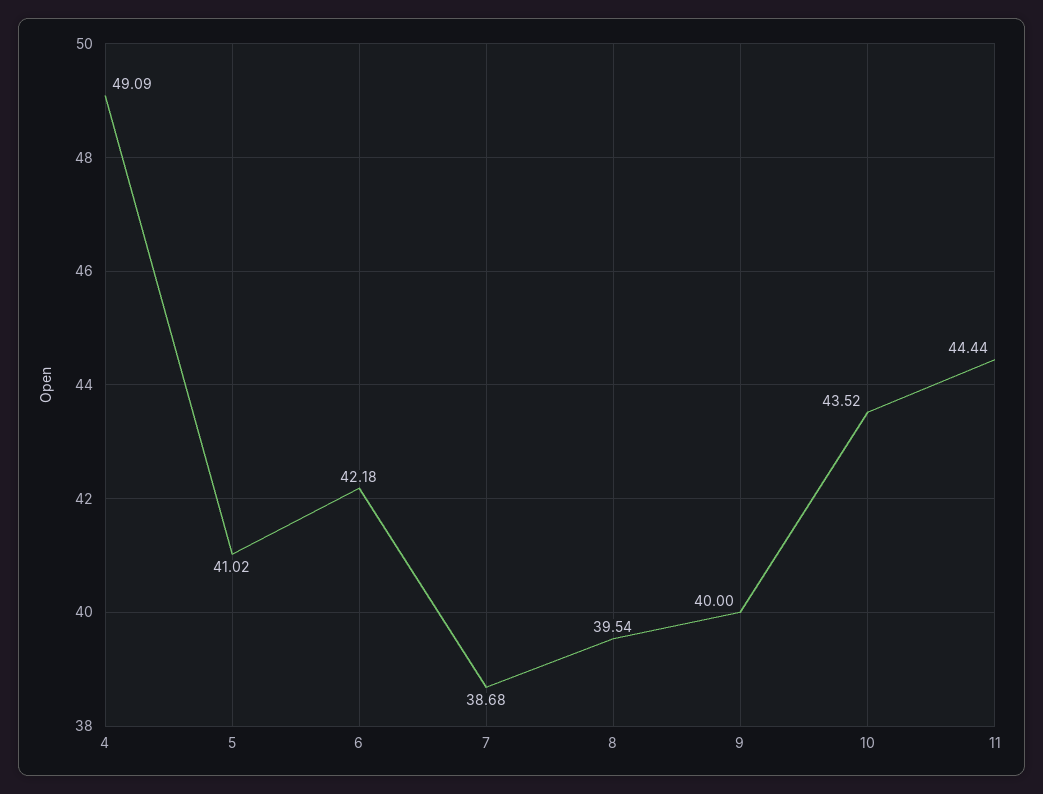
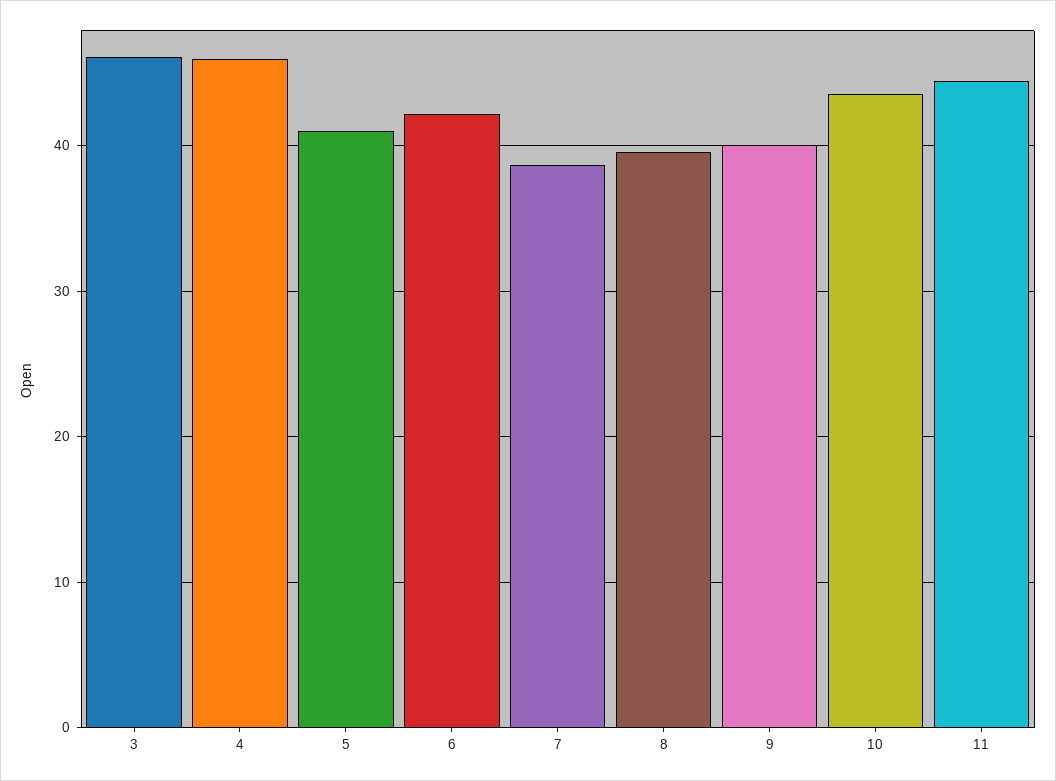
4: 49.09 -> 46
3: none -> 46

